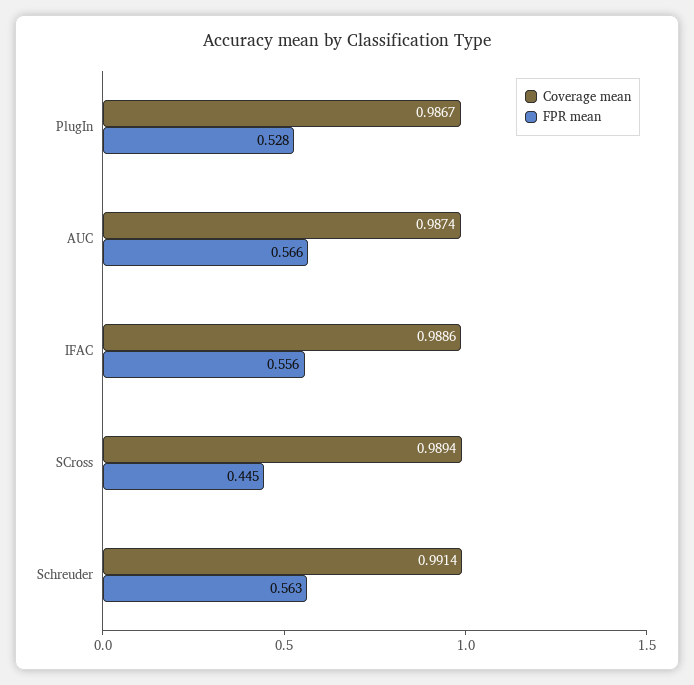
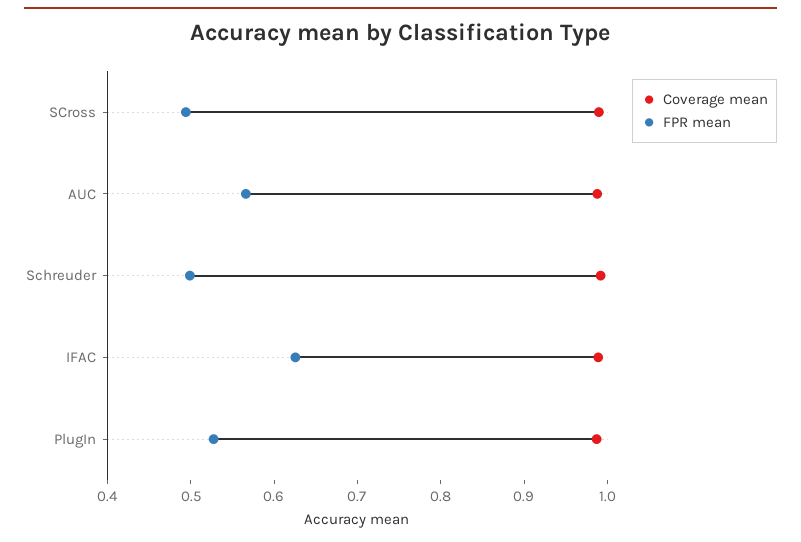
FPR mean, IFAC: 0.556 -> 0.62
FPR mean, SCross: 0.445 -> 0.5
FPR mean, Schreuder: 0.563 -> 0.5

